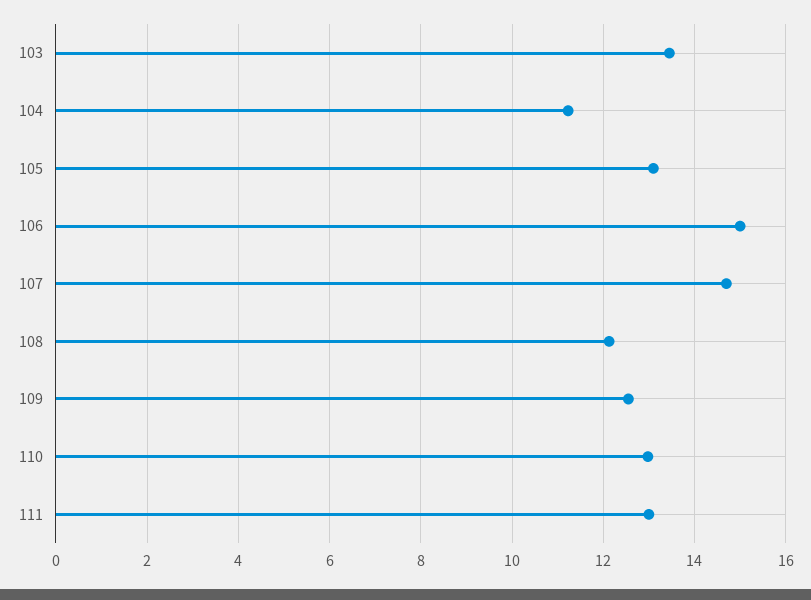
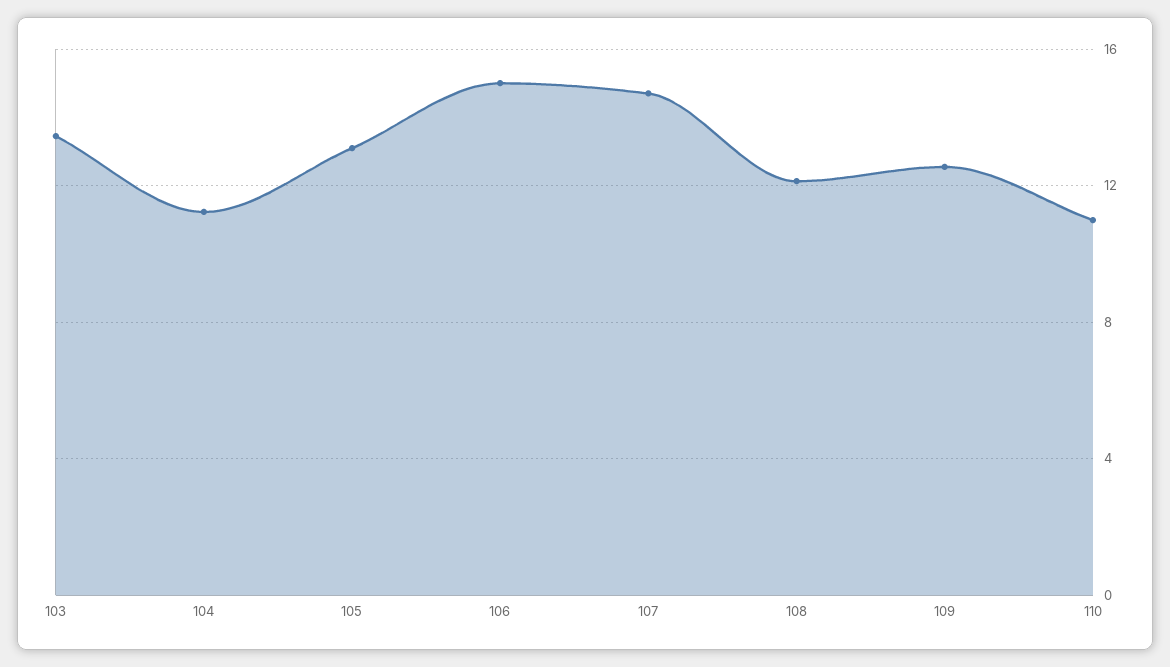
110: 13 -> 11
111: 13 -> none

